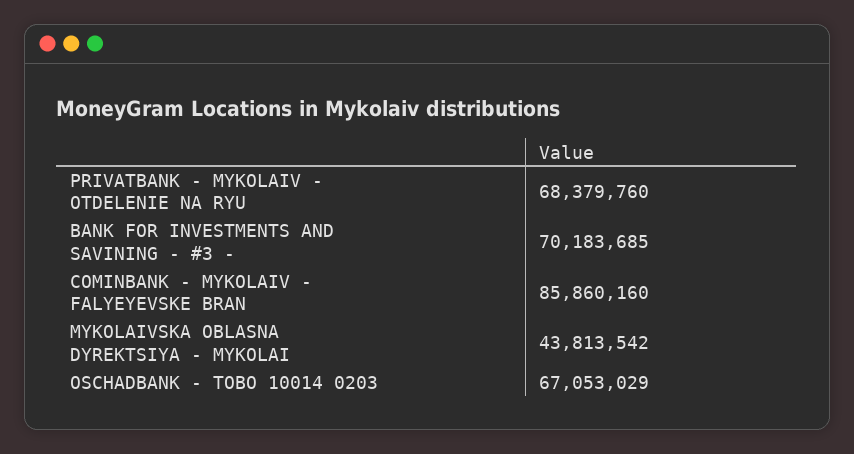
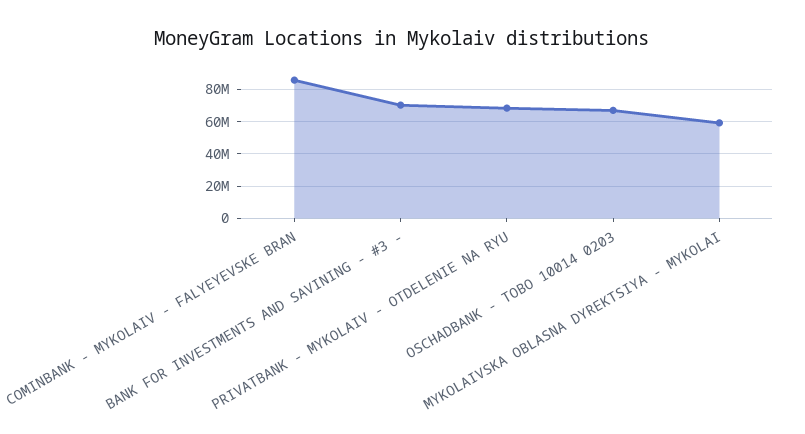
MYKOLAIVSKA OBLASNA DYREKTSIYA - MYKOLAI: 43813542 -> 60000000

